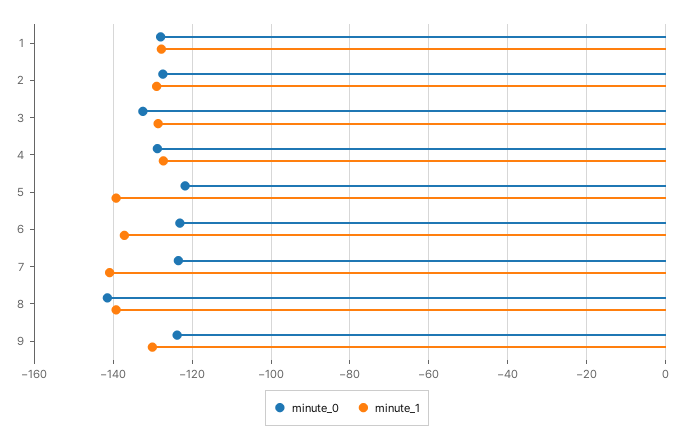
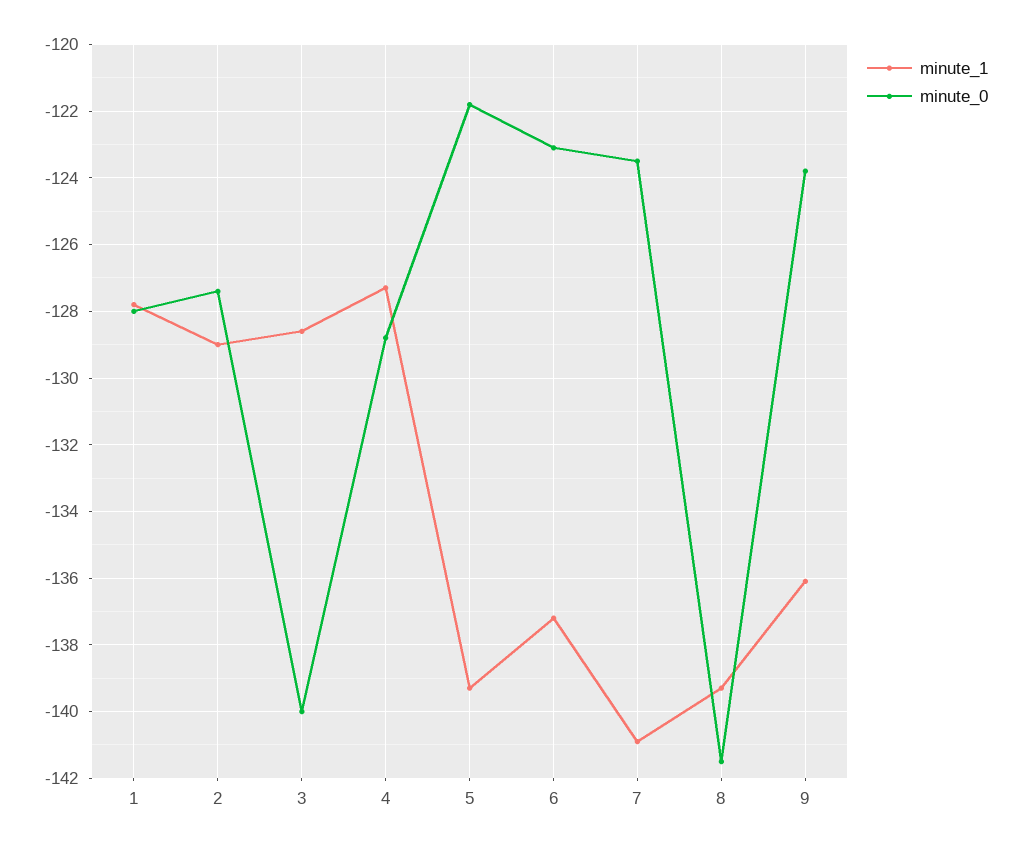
minute_0, 3: -132 -> -140
minute_1, 9: -130 -> -136

